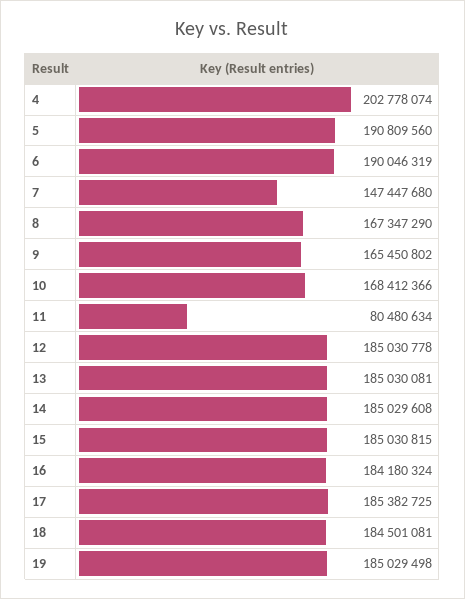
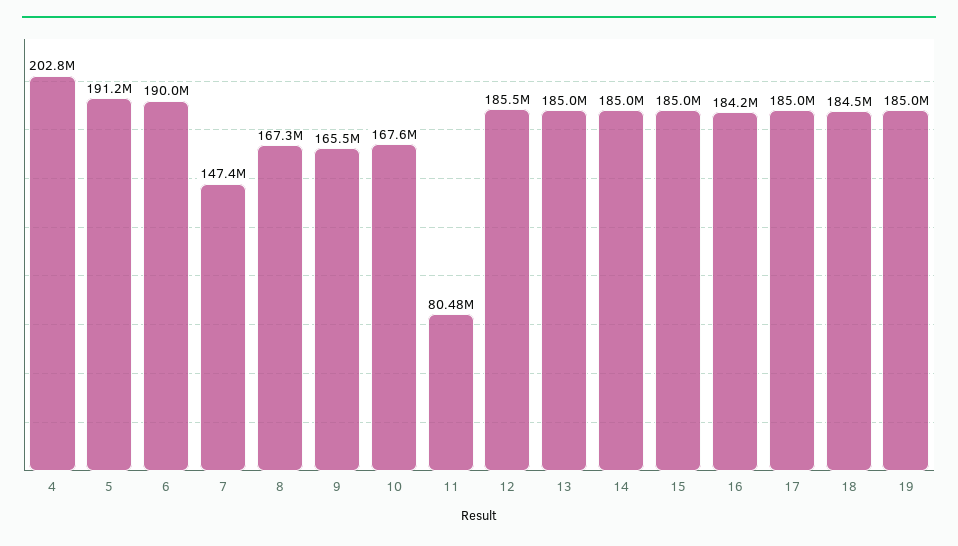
5: 190809560 -> 191200000
10: 168412366 -> 167600000
12: 185030778 -> 185500000
17: 185382725 -> 185000000

